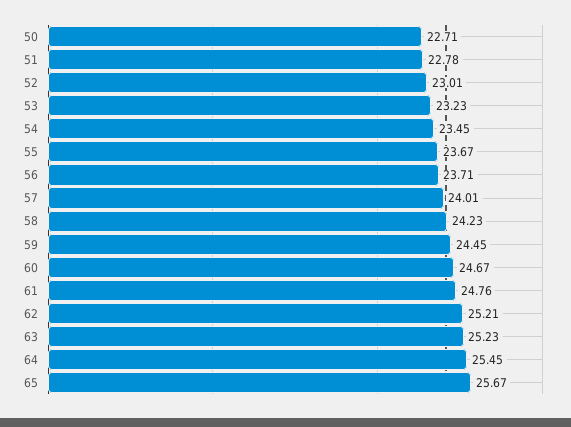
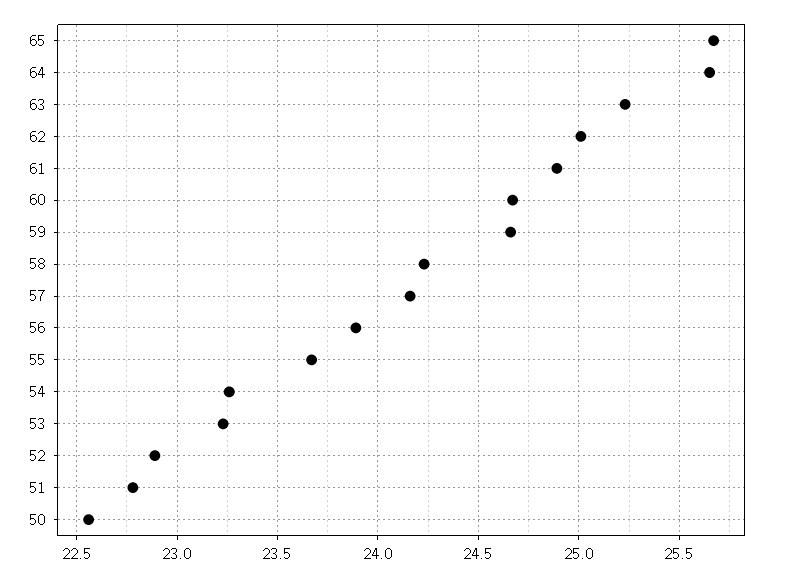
50: 22.71 -> 22.55
52: 23.01 -> 22.9
54: 23.45 -> 23.25
56: 23.71 -> 23.9
57: 24.01 -> 24.15
59: 24.45 -> 24.65
61: 24.76 -> 24.9
62: 25.21 -> 25
64: 25.45 -> 25.65

